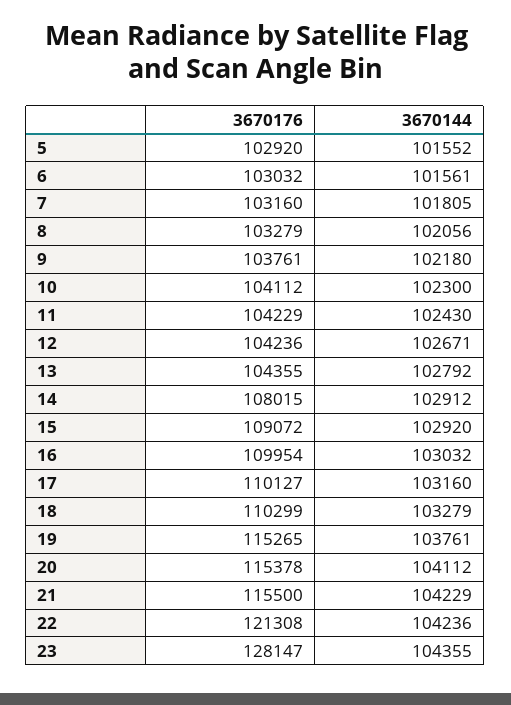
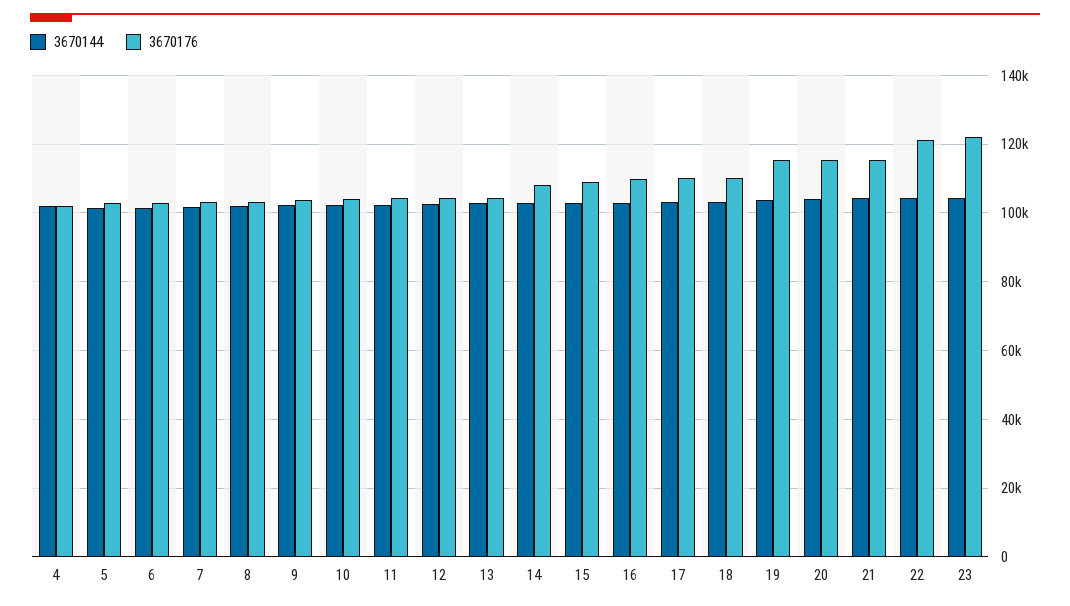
3670176, 23: 128147 -> 122000
3670144, 4: none -> 102000
3670176, 4: none -> 102000

